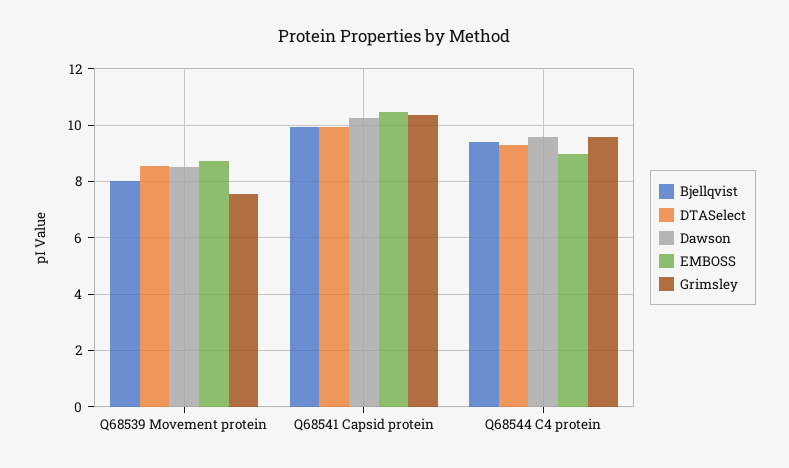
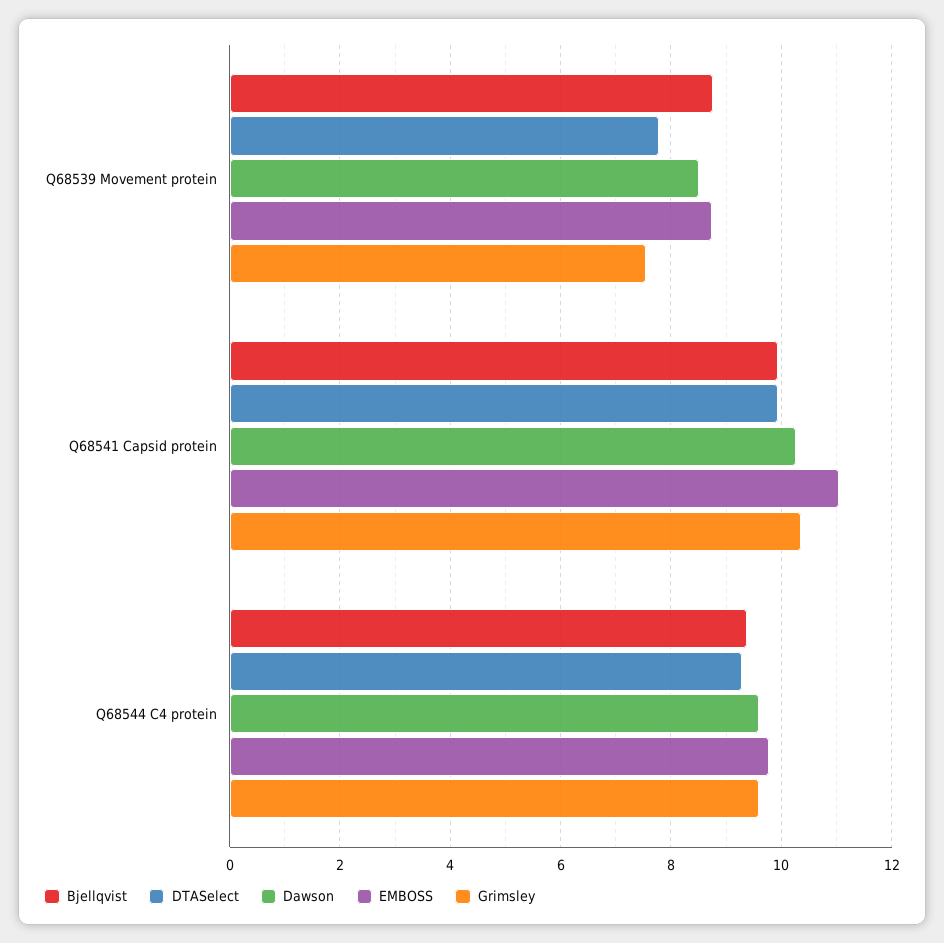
Bjellqvist, Q68539 Movement protein: 8 -> 8.8
DTASelect, Q68539 Movement protein: 8.5 -> 7.8
EMBOSS, Q68541 Capsid protein: 10.5 -> 11
EMBOSS, Q68544 C4 protein: 9 -> 9.8

